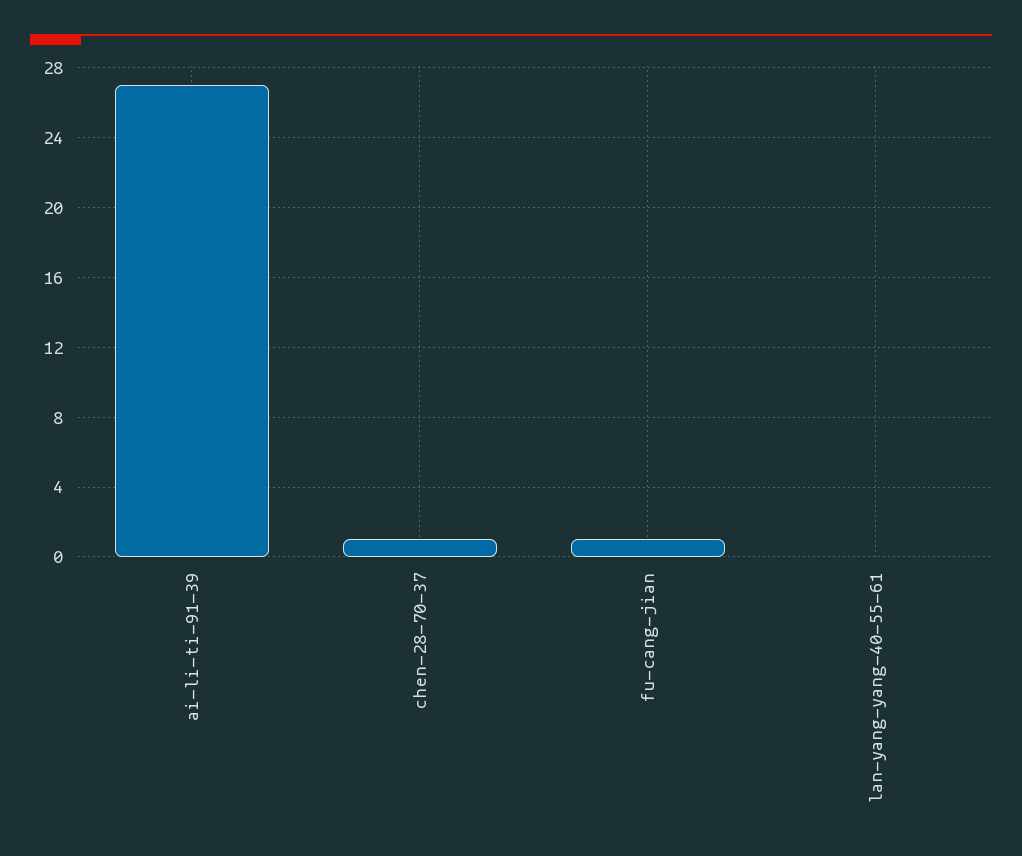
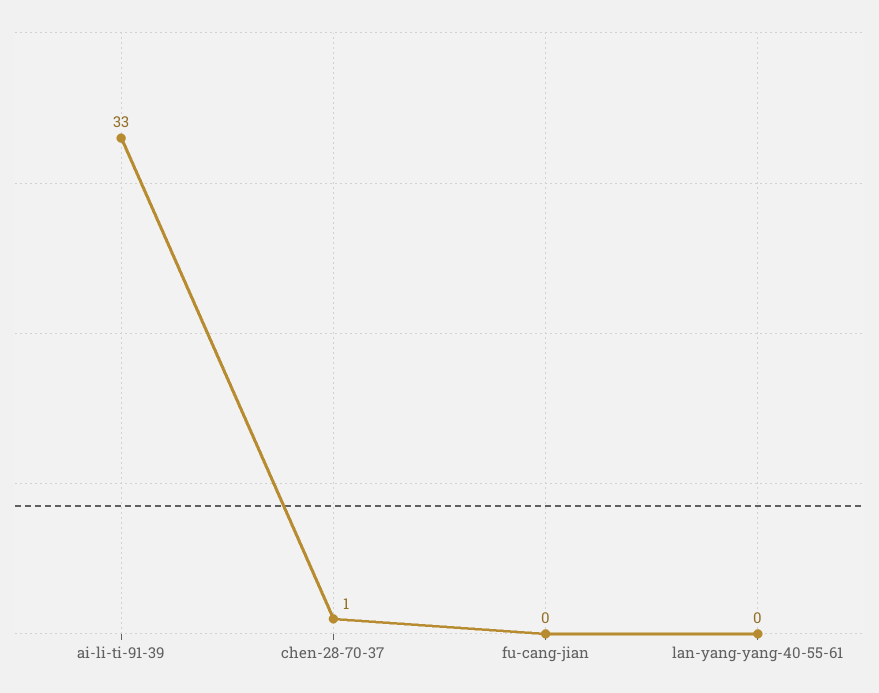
ai-li-ti-91-39: 27 -> 33
fu-cang-jian: 1 -> 0

